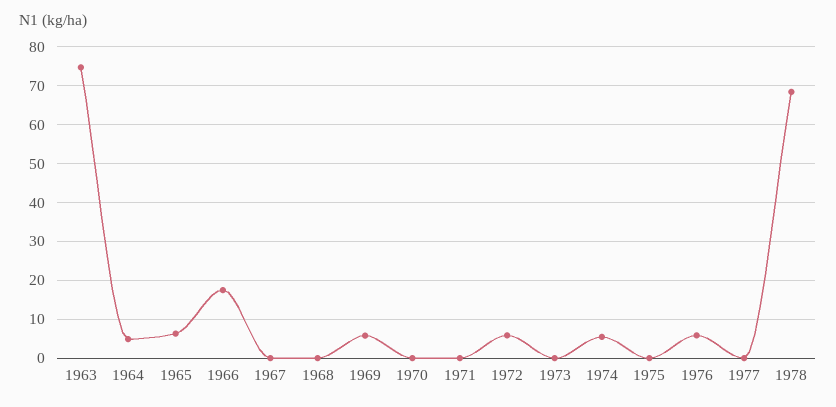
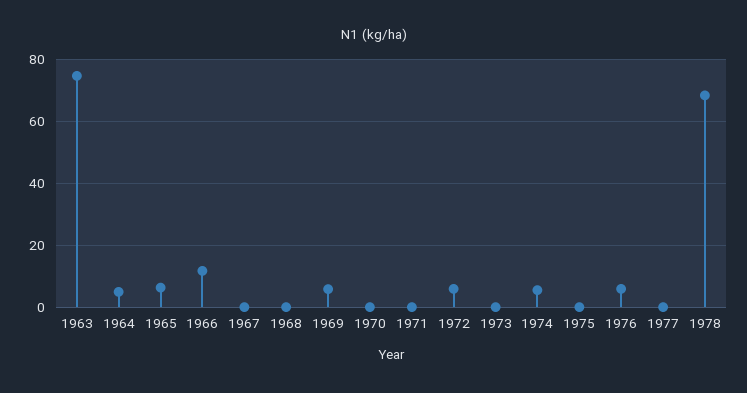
1966: 18 -> 12

